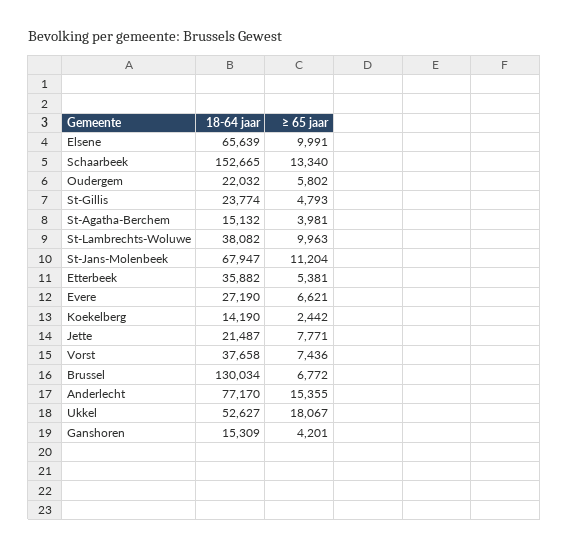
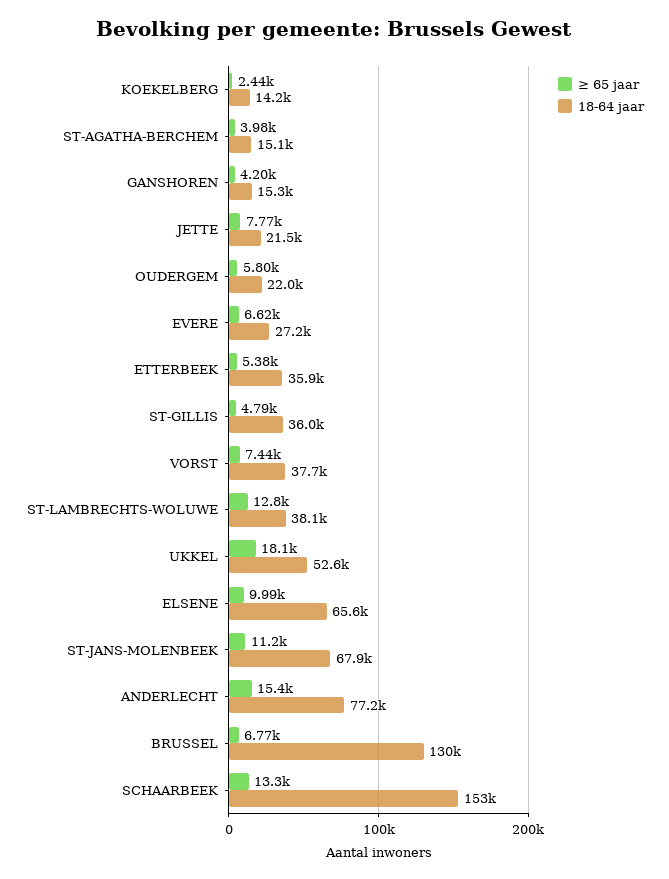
18-64 jaar, St-Gillis: 23774 -> 36000
≥ 65 jaar, St-Lambrechts-Woluwe: 9963 -> 12800

